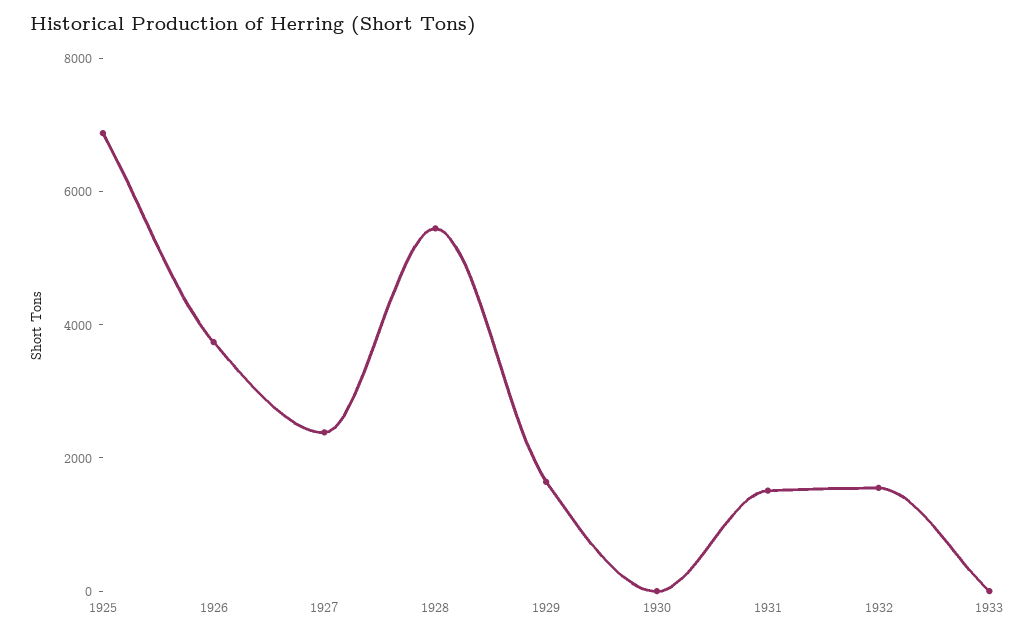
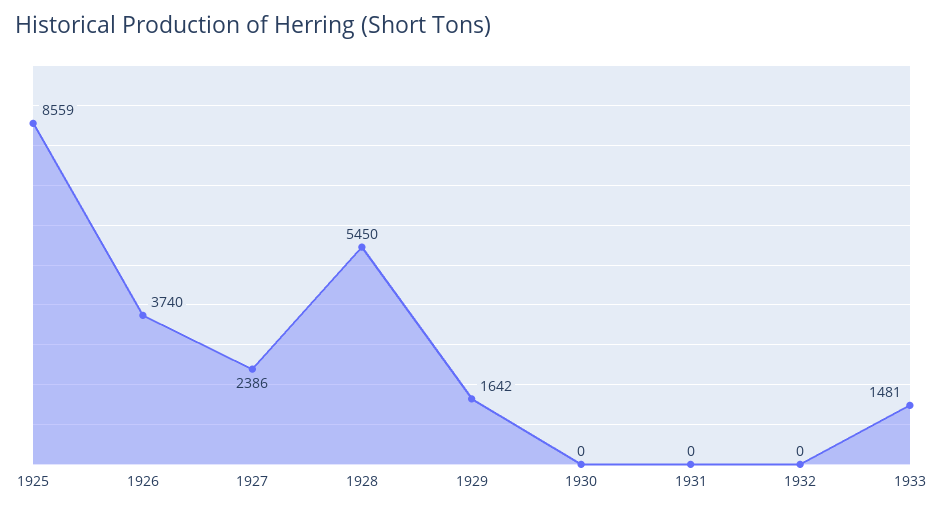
1925: 7000 -> 8559
1931: 1500 -> 0
1932: 1500 -> 0
1933: 0 -> 1481

